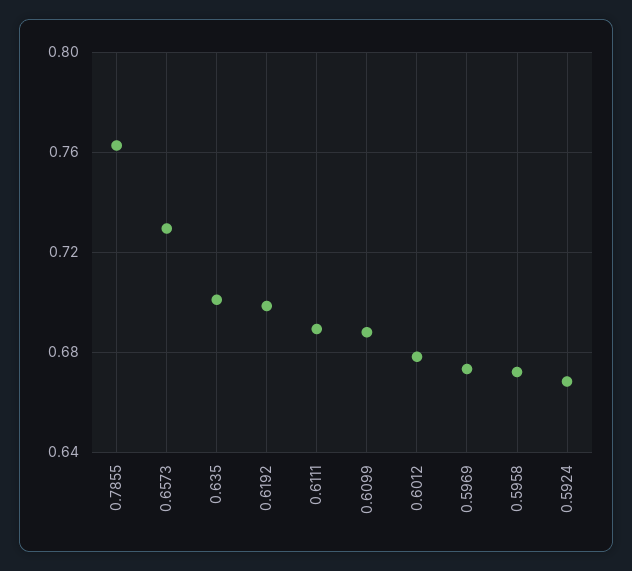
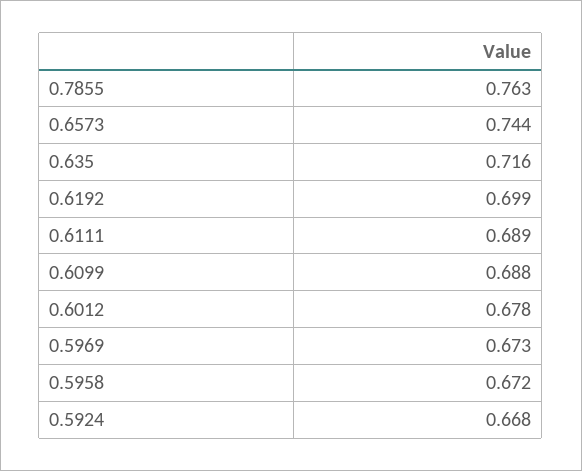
0.6573: 0.73 -> 0.744
0.635: 0.7 -> 0.716

